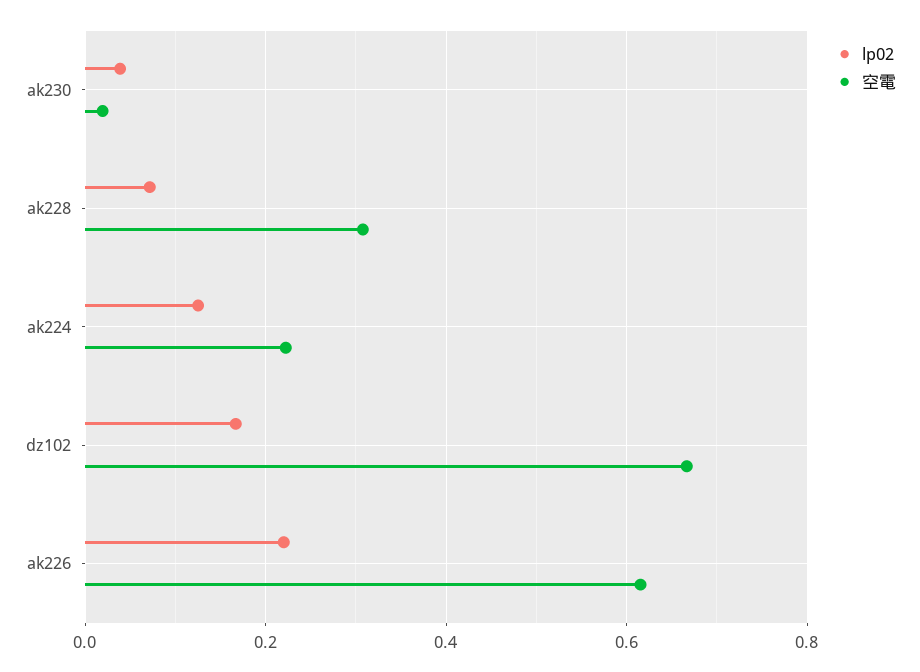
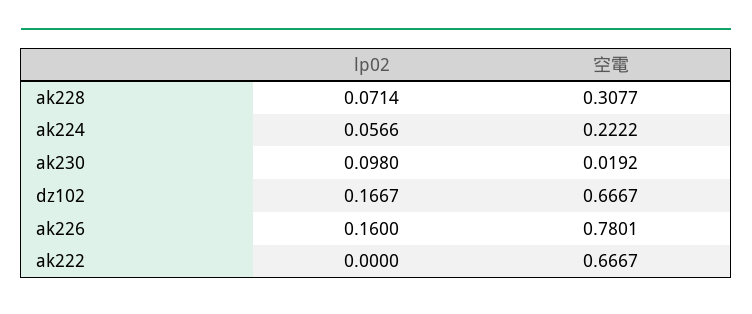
lp02, ak230: 0.04 -> 0.098
lp02, ak224: 0.12 -> 0.0566
lp02, ak226: 0.22 -> 0.16
空電, ak226: 0.62 -> 0.7801
lp02, ak222: none -> 0
空電, ak222: none -> 0.6667

